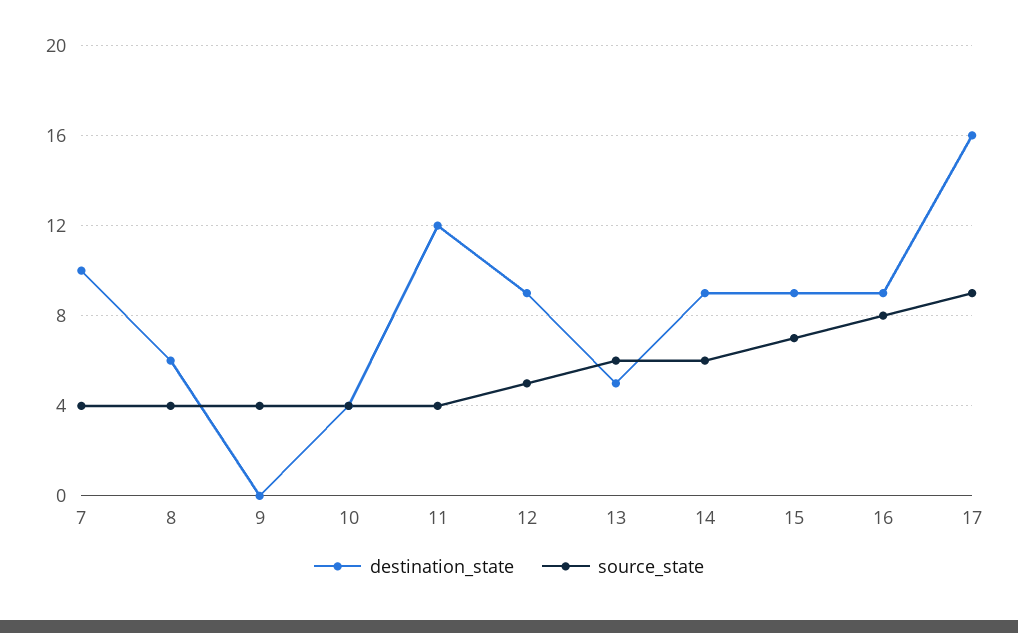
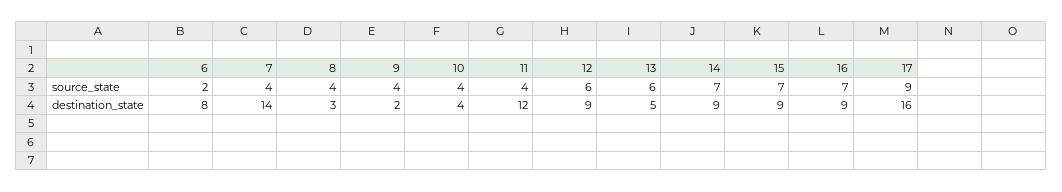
destination_state, 7: 10 -> 14
destination_state, 8: 6 -> 3
destination_state, 9: 0 -> 2
source_state, 12: 5 -> 6
source_state, 14: 6 -> 7
source_state, 16: 8 -> 7
source_state, 6: none -> 2
destination_state, 6: none -> 8

